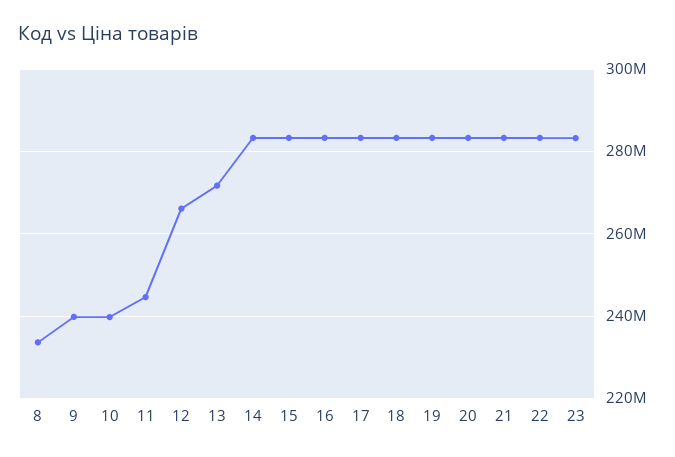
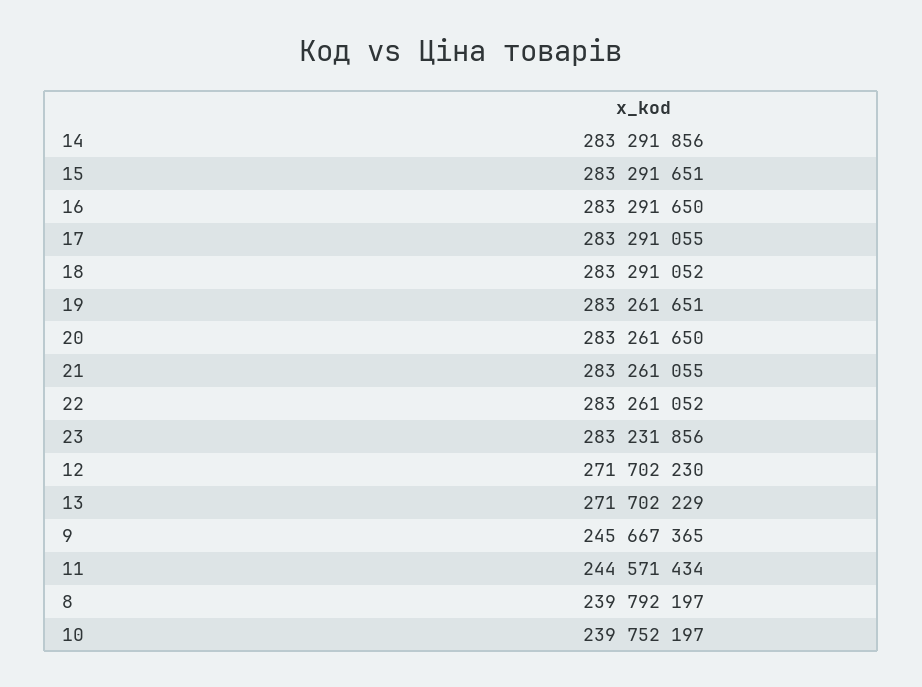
8: 234000000 -> 239792197
9: 240000000 -> 245667365
12: 266000000 -> 271702230

